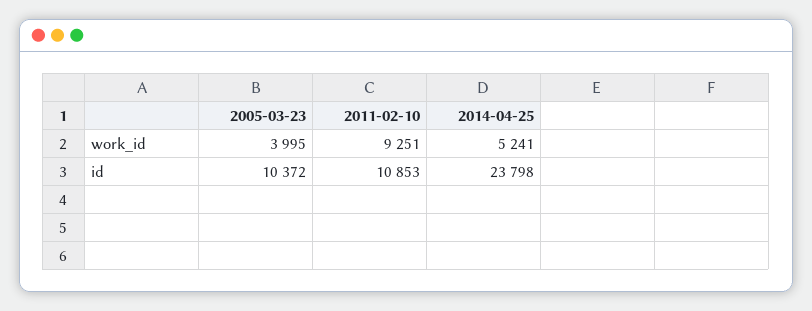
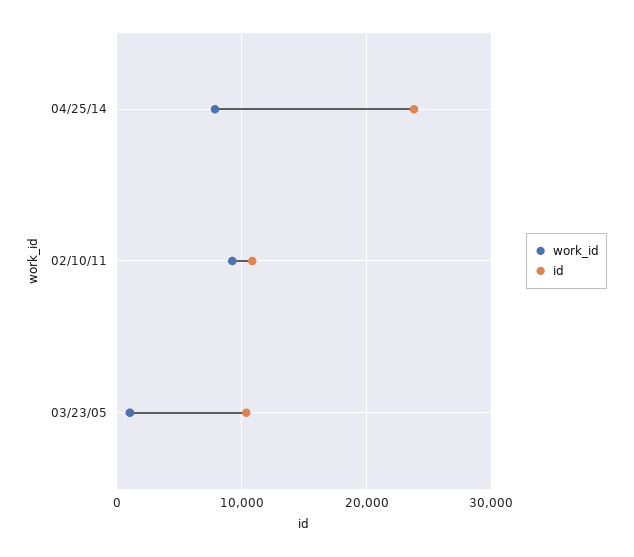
work_id, 2005-03-23: 3995 -> 1000
work_id, 2014-04-25: 5241 -> 8000

